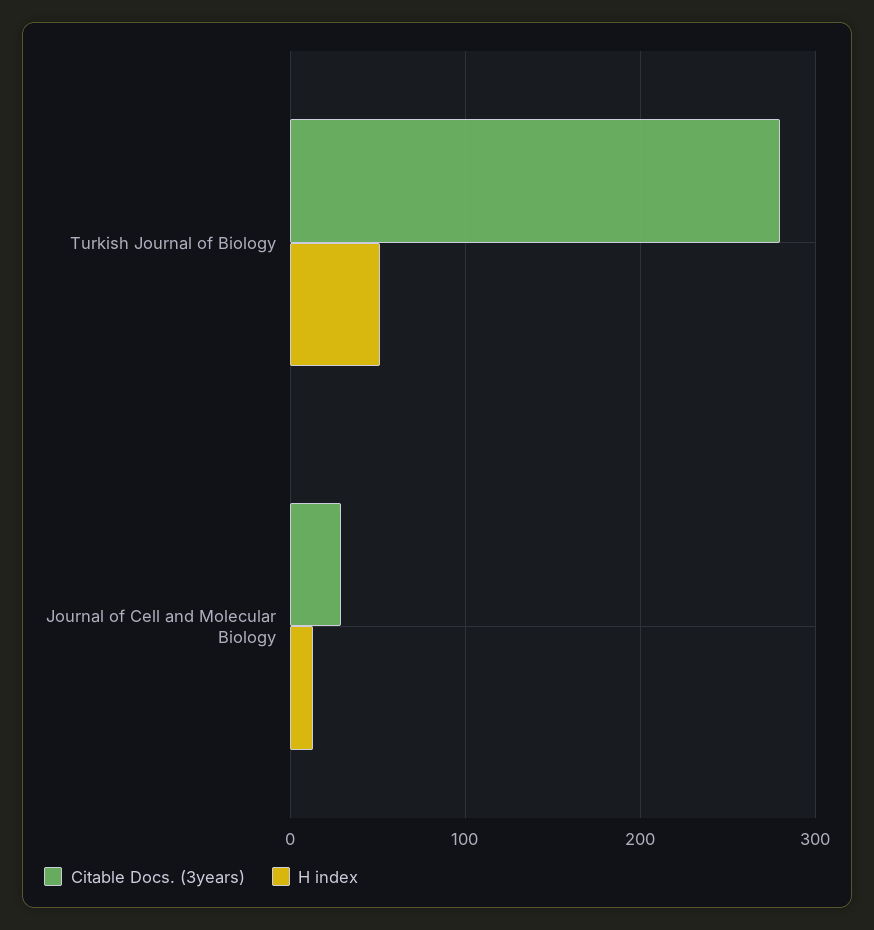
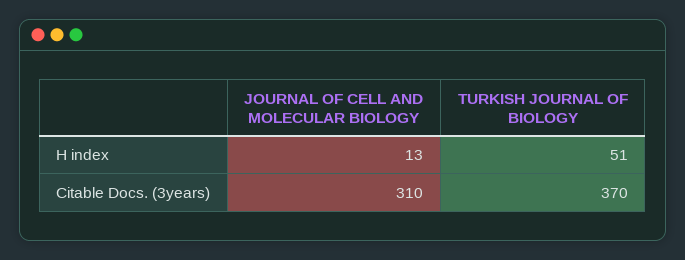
Citable Docs. (3years), Turkish Journal of Biology: 280 -> 370
Citable Docs. (3years), Journal of Cell and Molecular Biology: 30 -> 310

